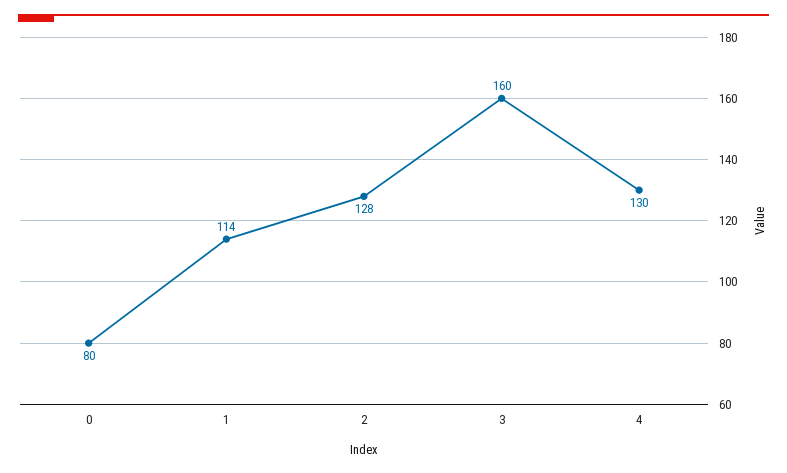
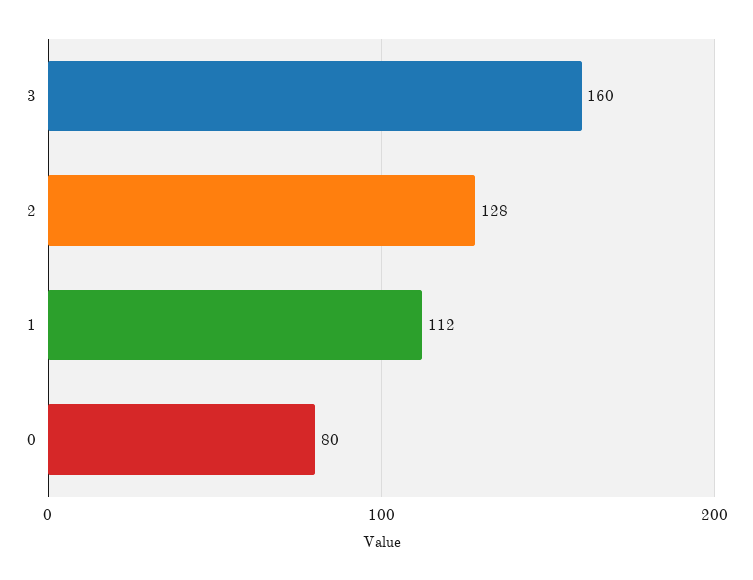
1: 114 -> 112
4: 130 -> none

